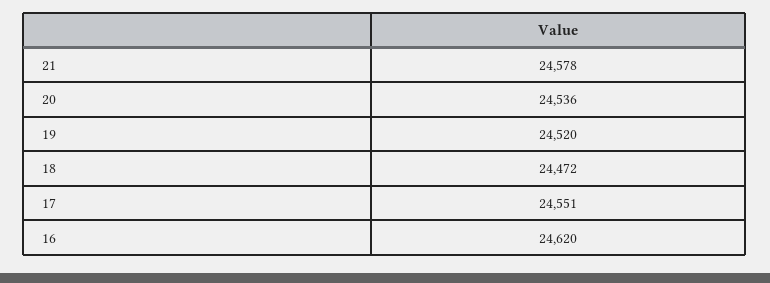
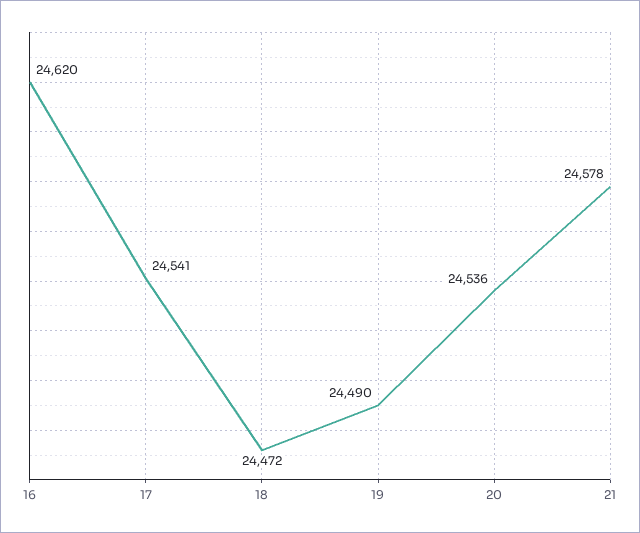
19: 24520 -> 24490
17: 24551 -> 24541

